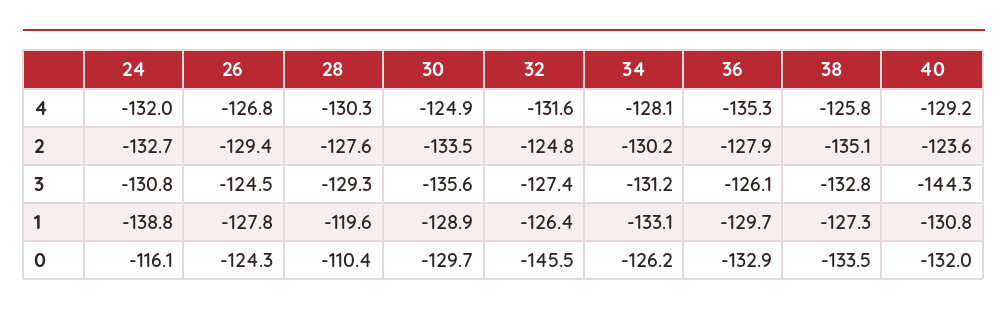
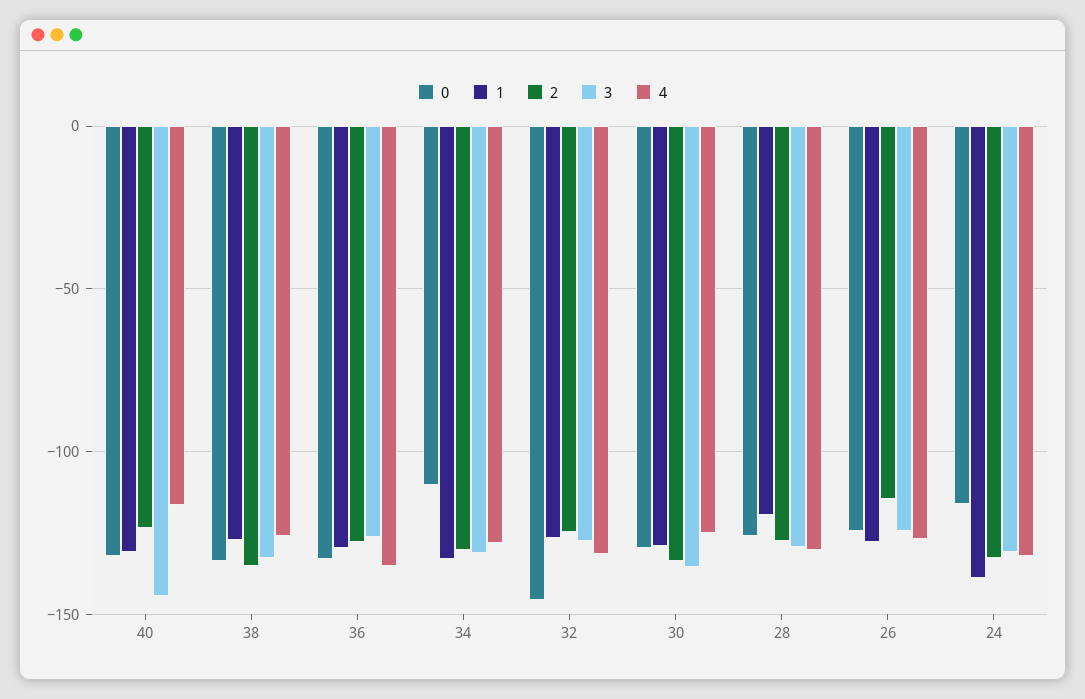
4, 40: -129.2 -> -115
2, 26: -129.4 -> -115
0, 28: -110.4 -> -125
0, 34: -126.2 -> -110

